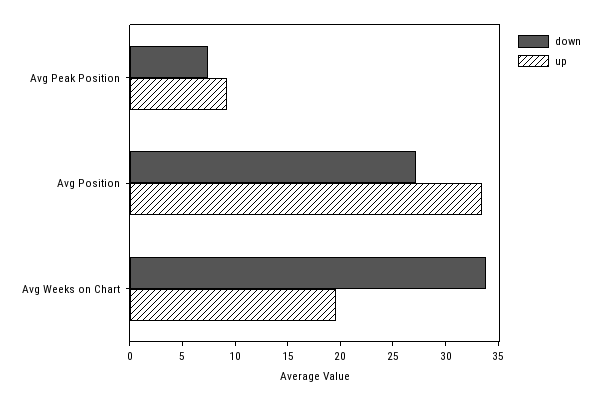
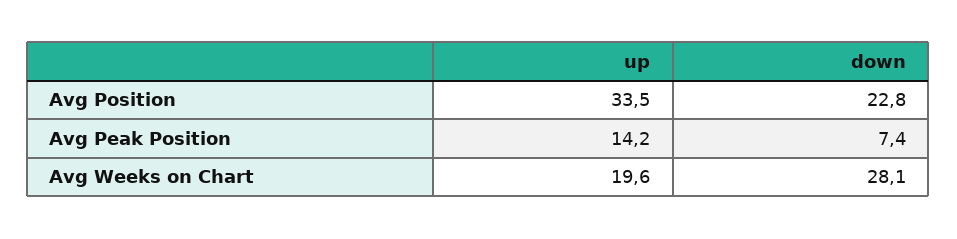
up, Avg Peak Position: 9 -> 14.2
down, Avg Position: 27 -> 22.8
down, Avg Weeks on Chart: 34 -> 28.1

